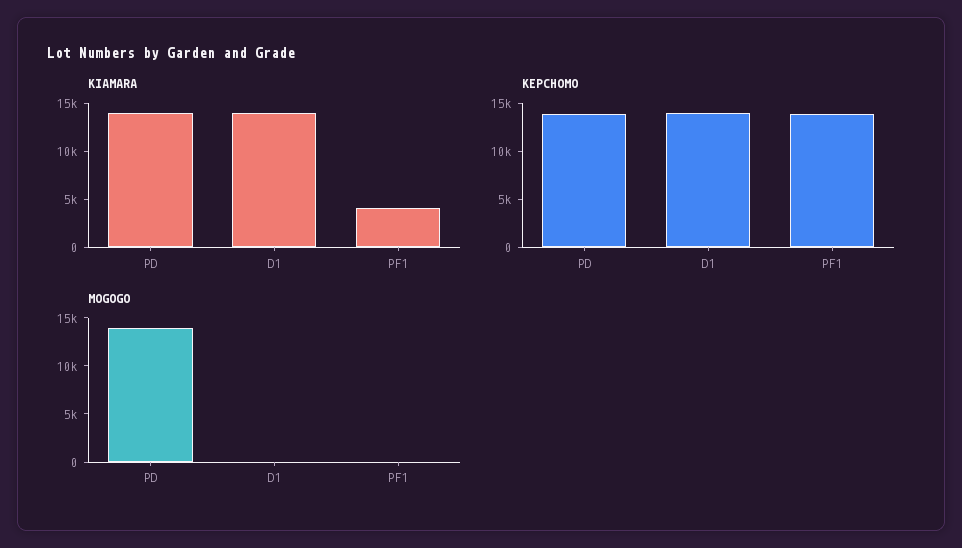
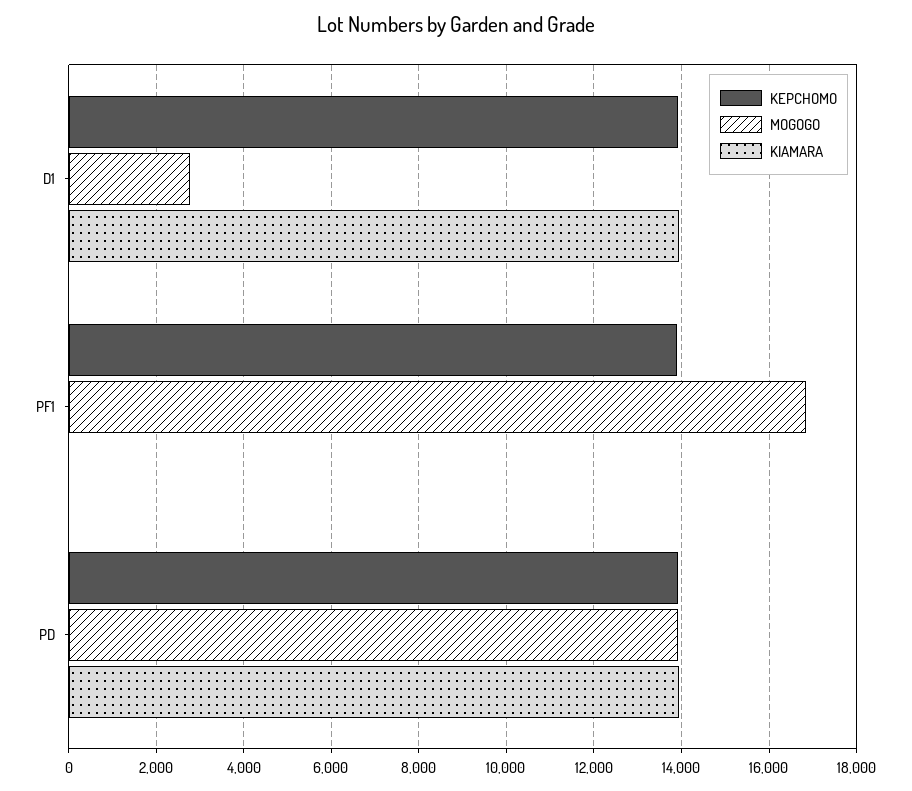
KIAMARA, PF1: 4000 -> 0
MOGOGO, D1: 0 -> 2800
MOGOGO, PF1: 0 -> 16800

